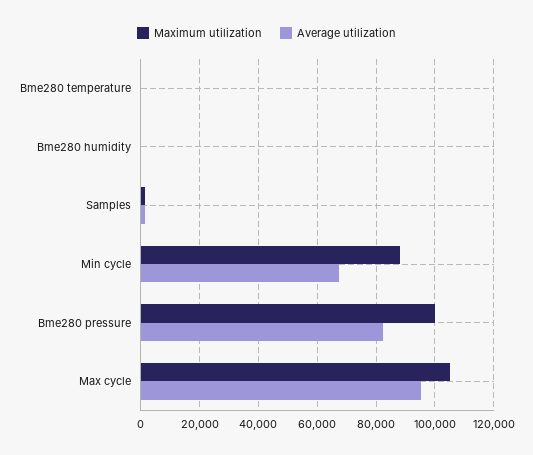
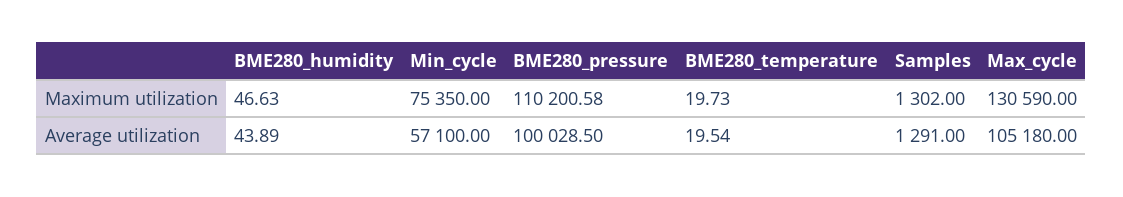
Maximum utilization, Min cycle: 87500 -> 75350
Average utilization, Min cycle: 67500 -> 57100
Maximum utilization, Bme280 pressure: 100000 -> 110200.58
Average utilization, Bme280 pressure: 82500 -> 100028.5
Maximum utilization, Max cycle: 105000 -> 130590
Average utilization, Max cycle: 95000 -> 105180

